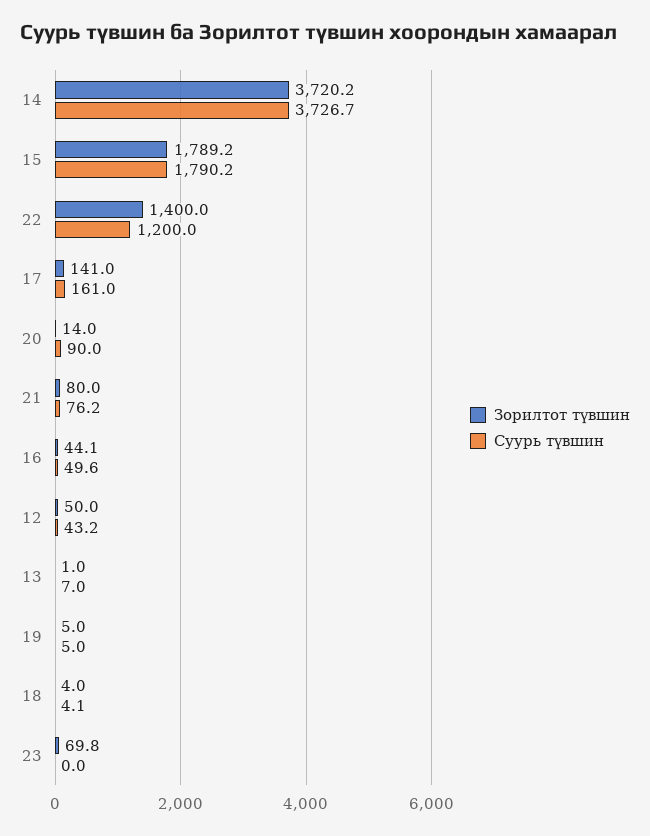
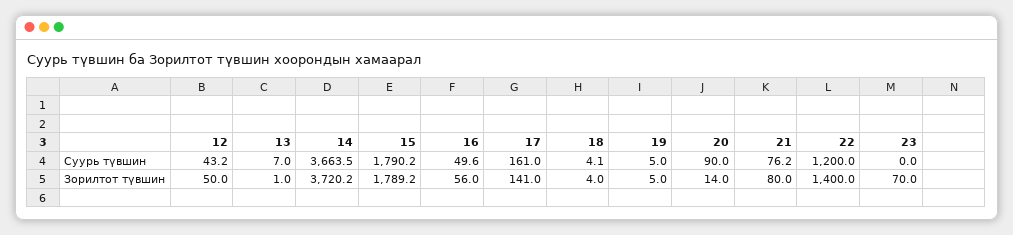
Суурь түвшин, 14: 3726.7 -> 3663.5
Зорилтот түвшин, 16: 44.1 -> 56
Зорилтот түвшин, 23: 69.8 -> 70

